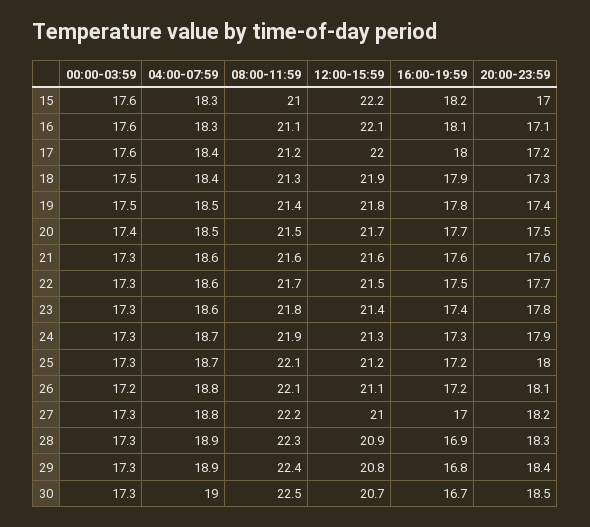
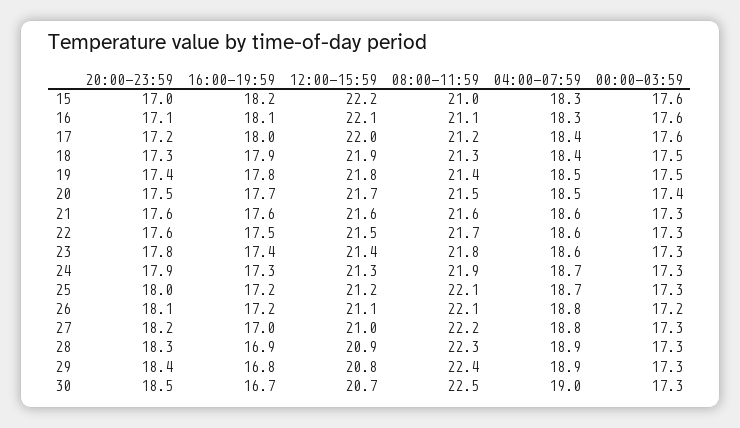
20:00-23:59, 22: 17.7 -> 17.6

